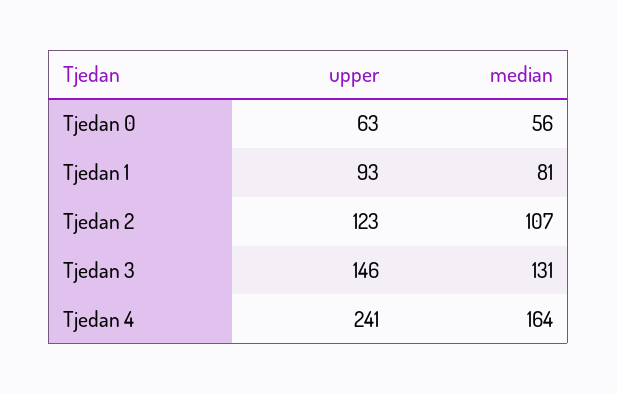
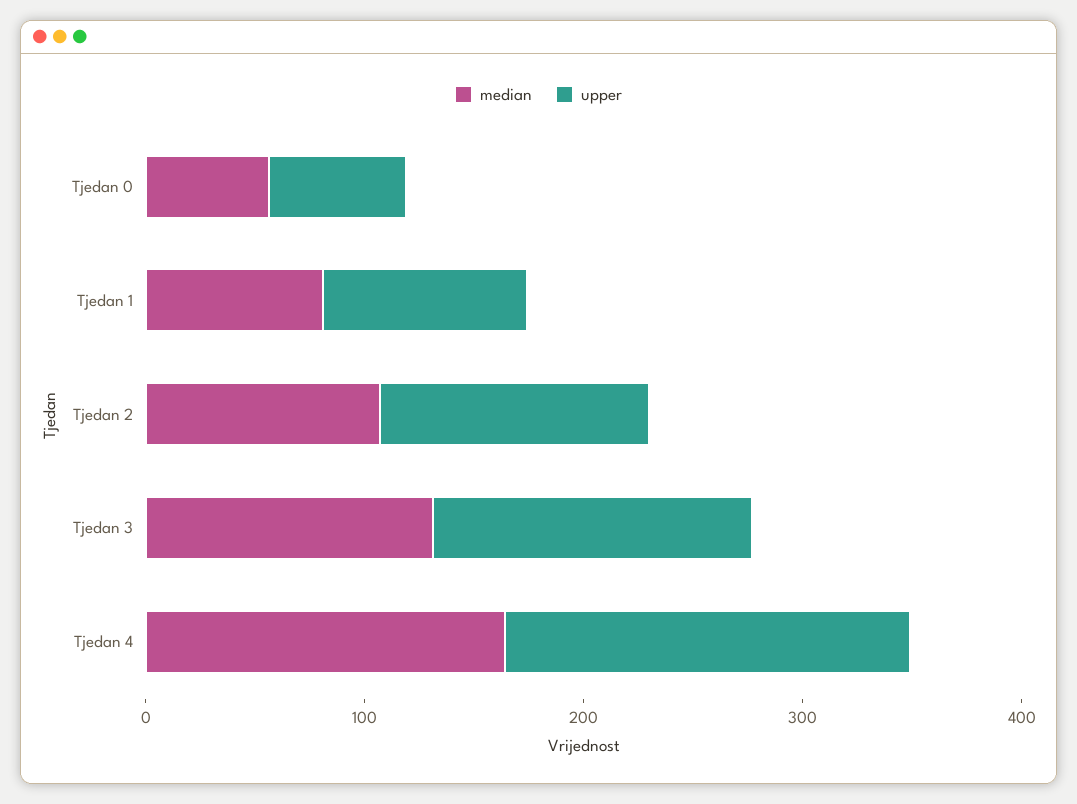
upper, Tjedan 4: 241 -> 180

